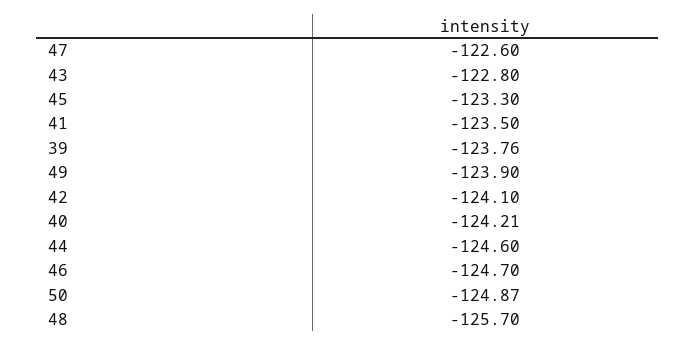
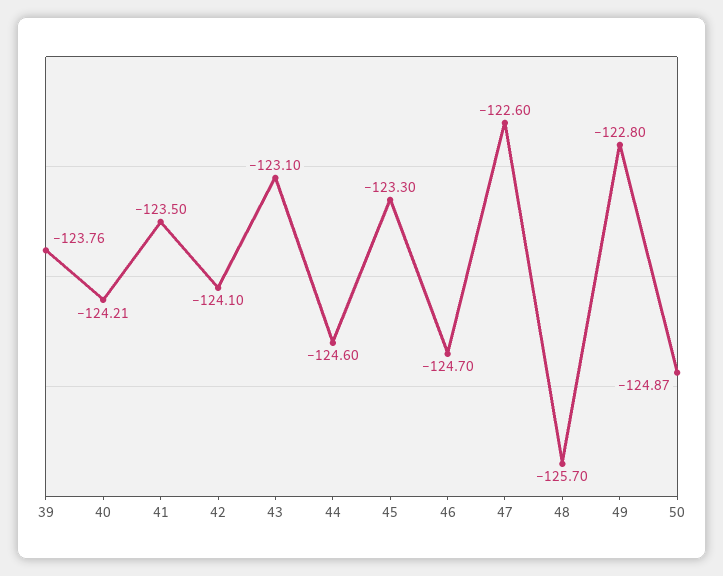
43: -122.8 -> -123.1
49: -123.9 -> -122.8

